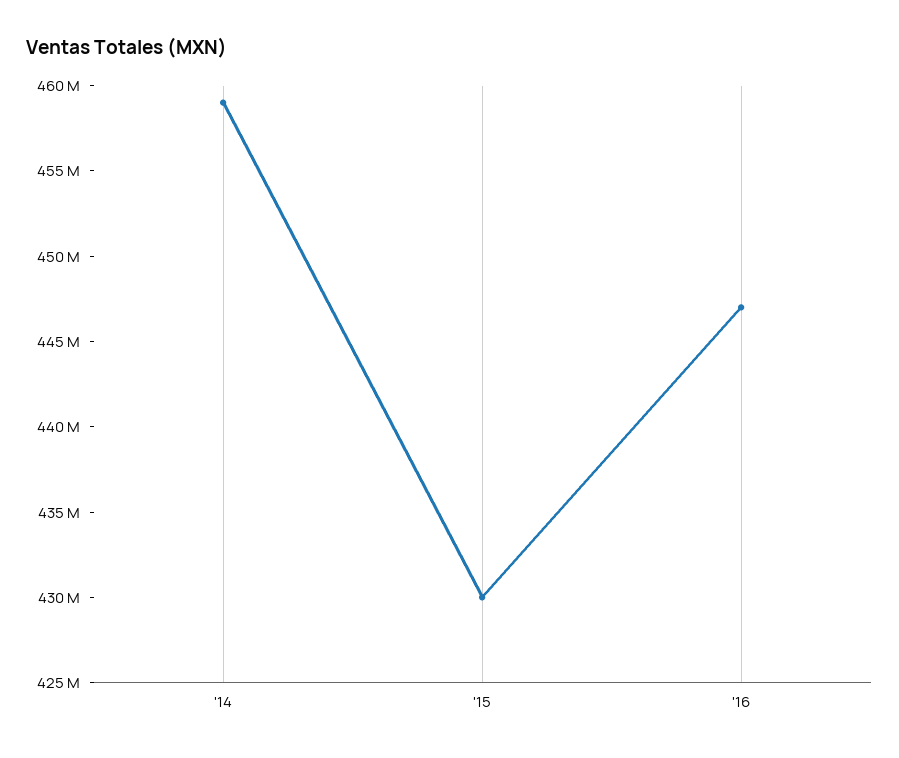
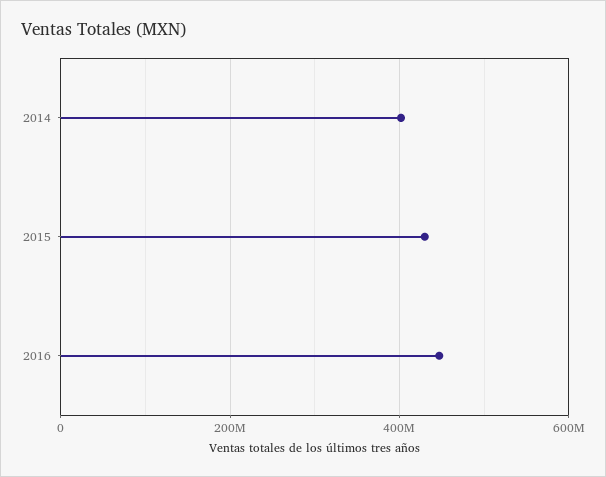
'14: 459000000 -> 400000000

